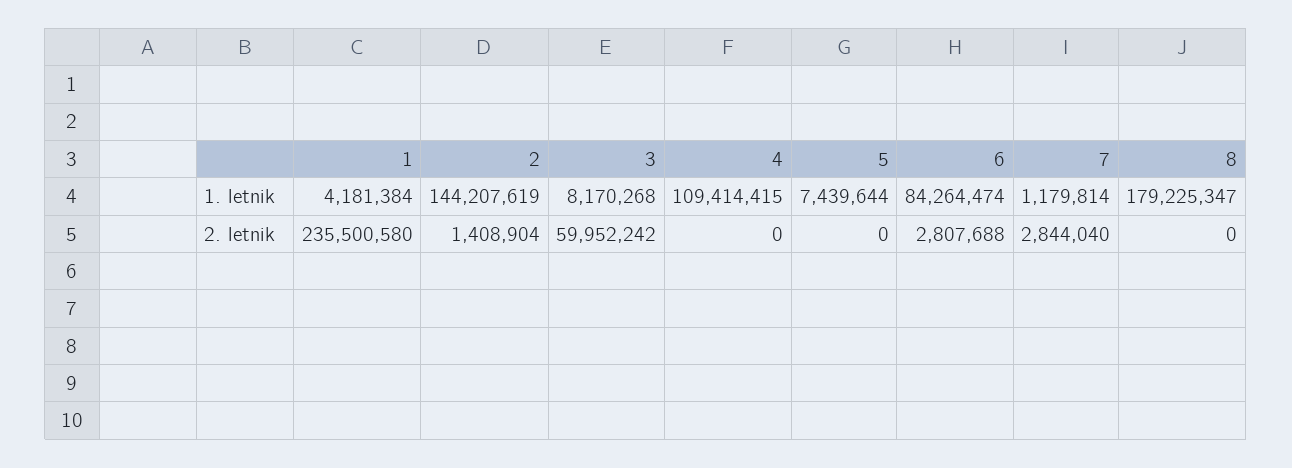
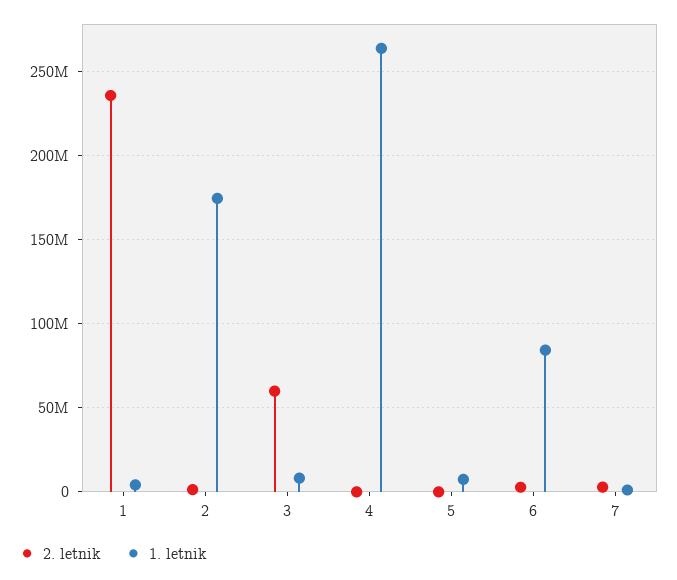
1. letnik, 2: 144207619 -> 175000000
1. letnik, 4: 109414415 -> 265000000
1. letnik, 8: 179225347 -> none
2. letnik, 8: 0 -> none

